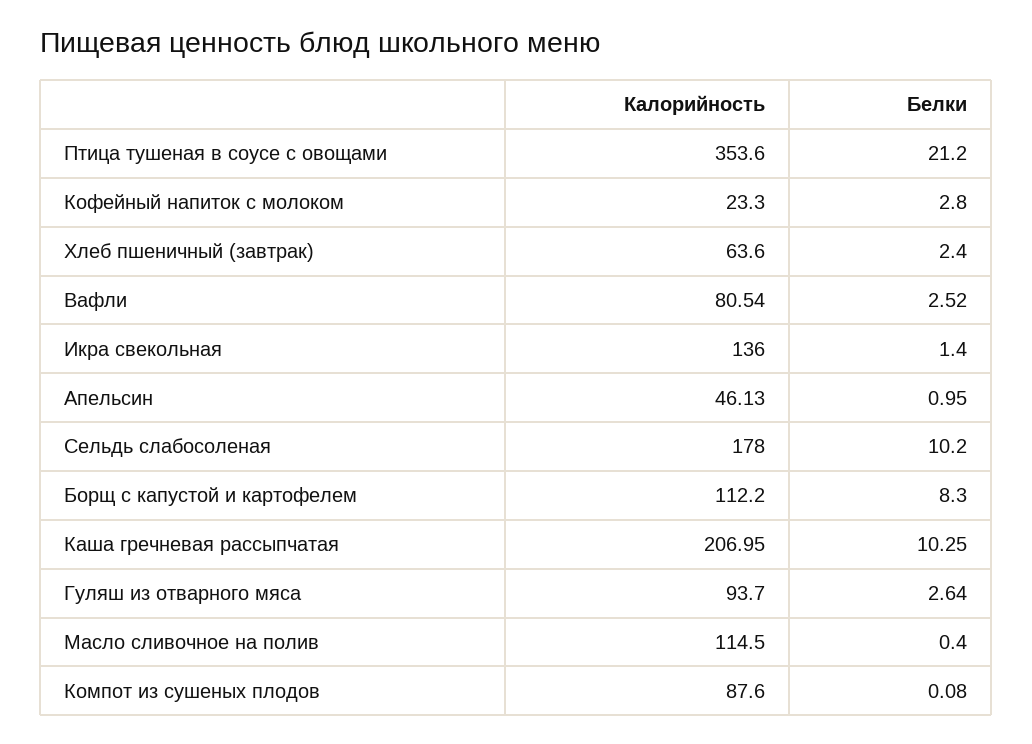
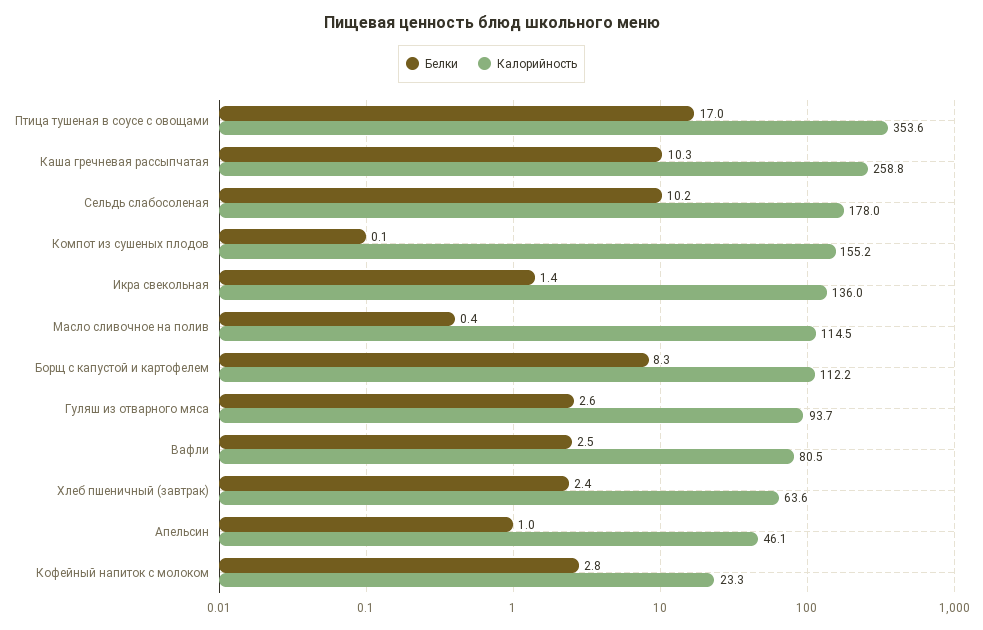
Белки, Птица тушеная в соусе с овощами: 21.2 -> 17
Калорийность, Каша гречневая рассыпчатая: 206.95 -> 258.8
Калорийность, Компот из сушеных плодов: 87.6 -> 155.2

